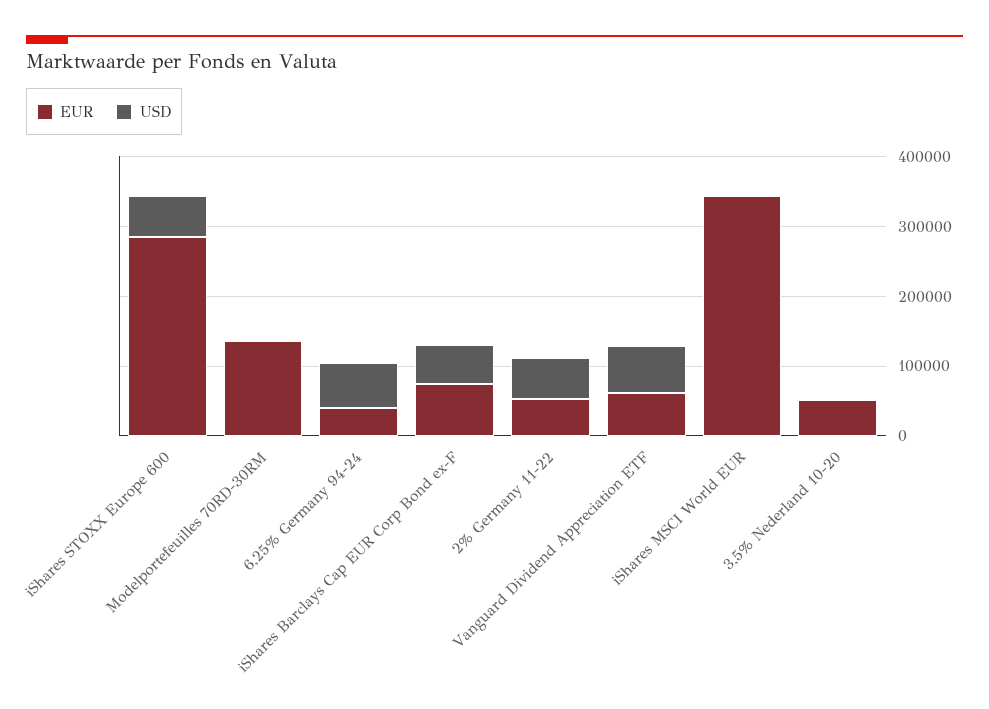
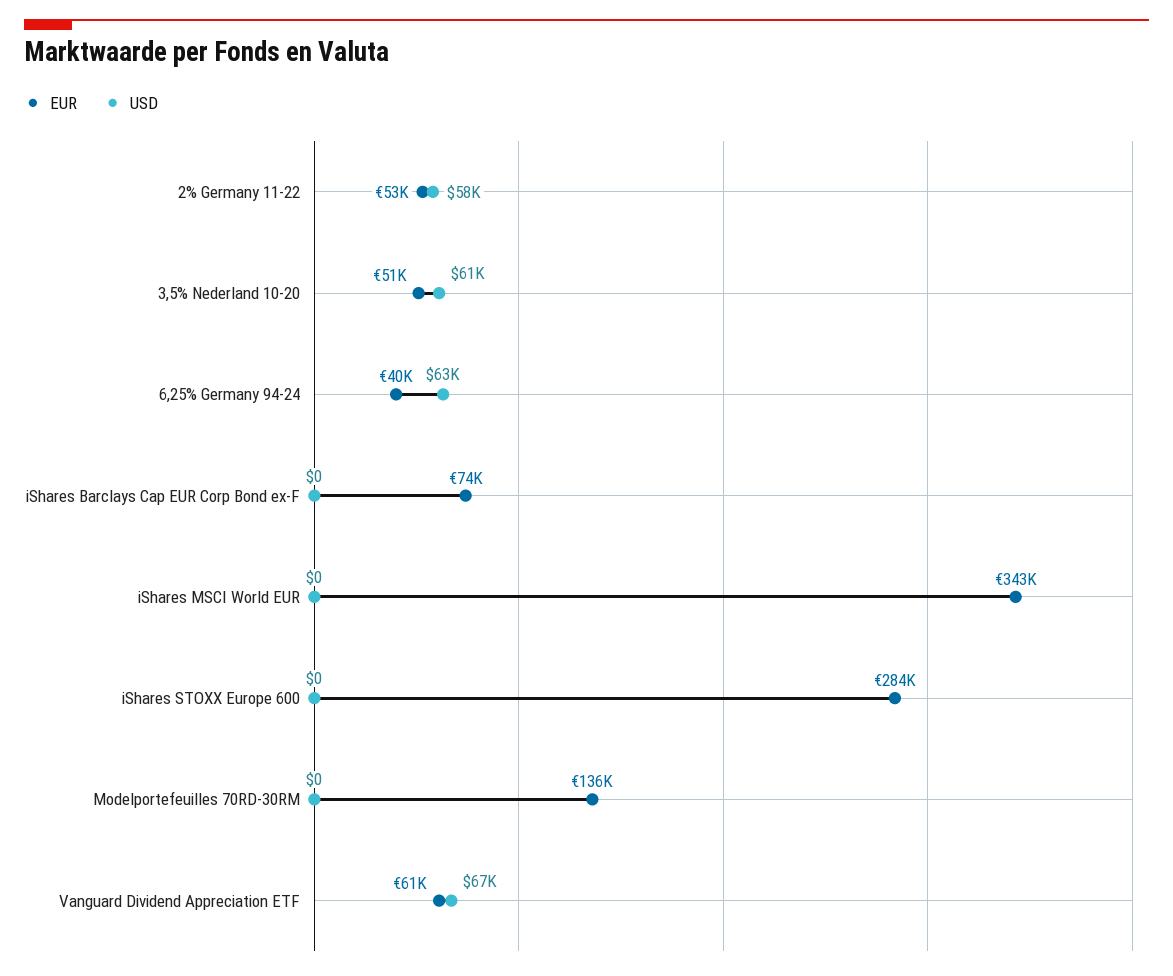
USD, iShares STOXX Europe 600: 60000 -> 0
USD, iShares Barclays Cap EUR Corp Bond ex-F: 60000 -> 0
USD, 3,5% Nederland 10-20: 0 -> 61000

